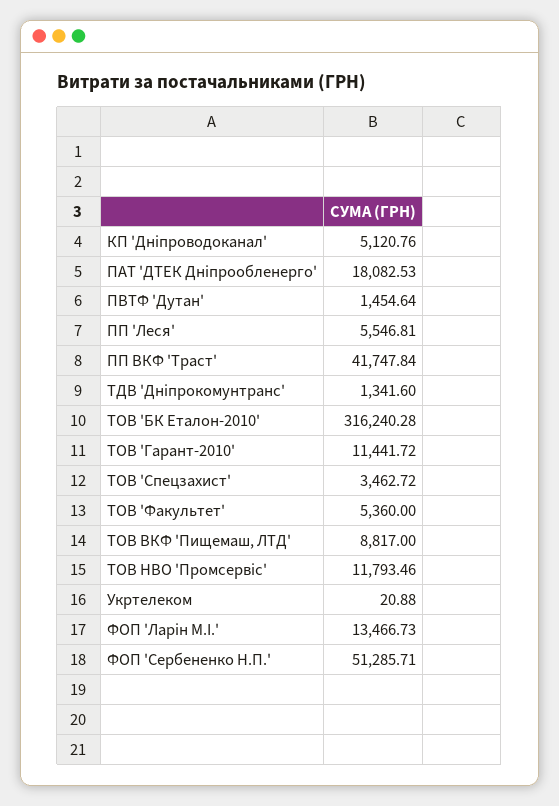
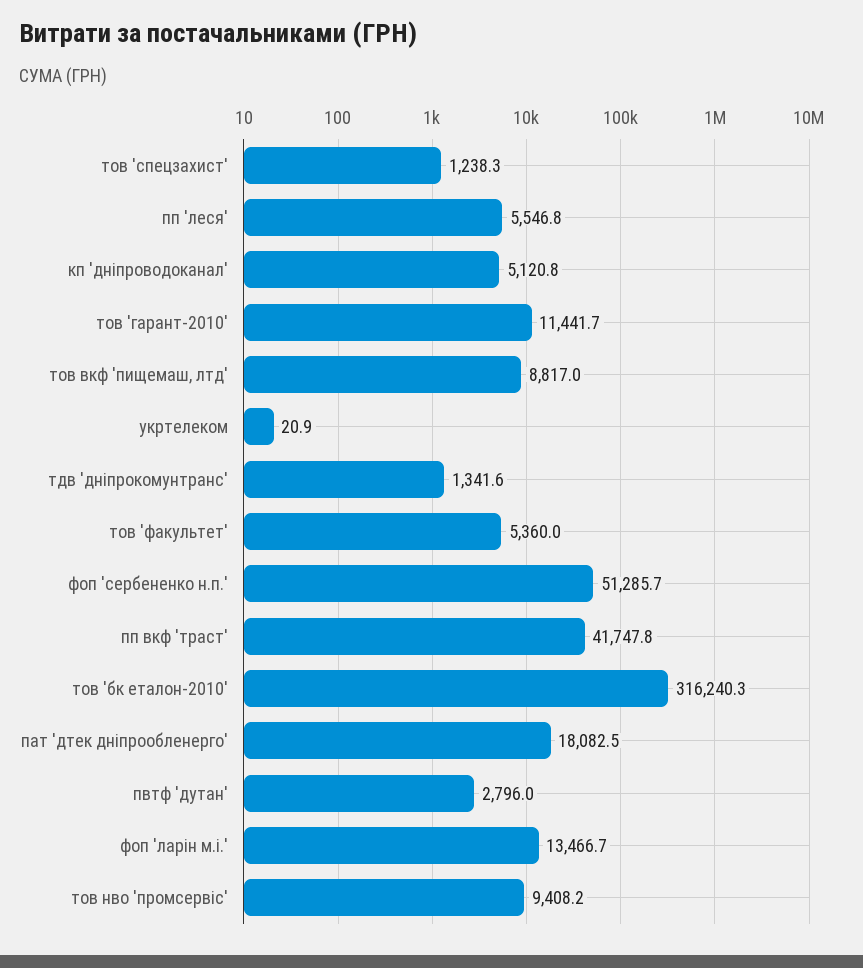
ПВТФ 'Дутан': 1454.64 -> 2796
ТОВ 'Спецзахист': 3462.72 -> 1238.3
ТОВ НВО 'Промсервіс': 11793.46 -> 9408.2

